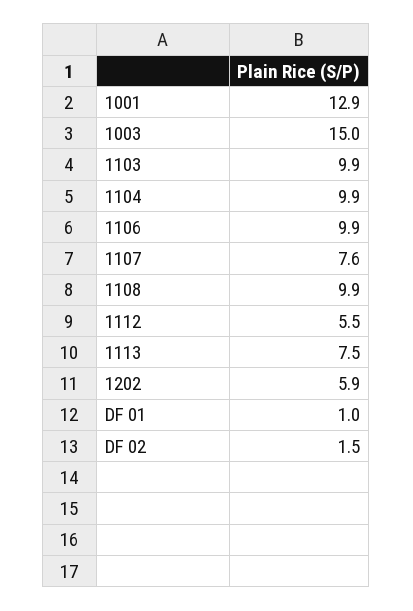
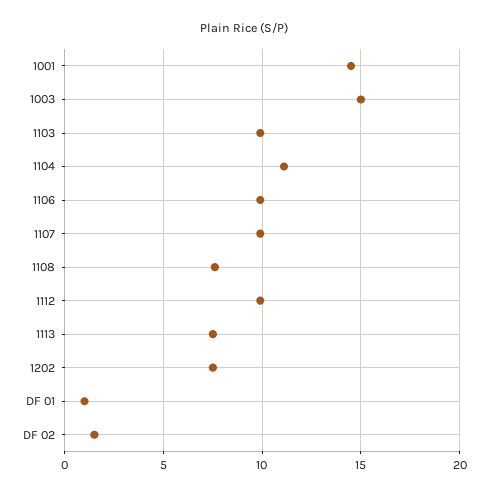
1001: 12.9 -> 14.5
1104: 9.9 -> 11
1107: 7.6 -> 10
1108: 9.9 -> 7.5
1112: 5.5 -> 10
1202: 5.9 -> 7.5

